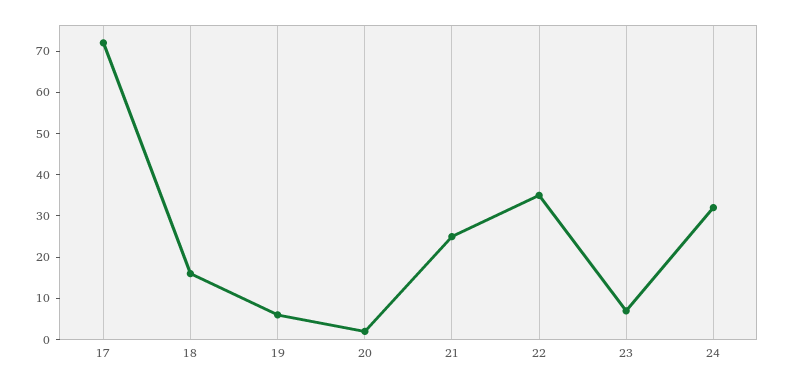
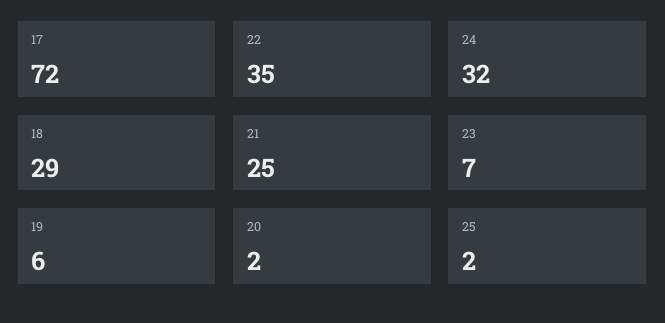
18: 15 -> 29
25: none -> 2

